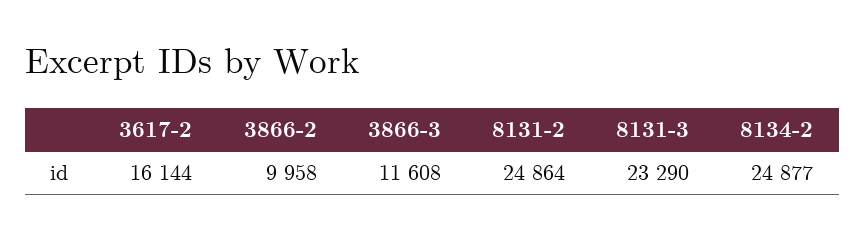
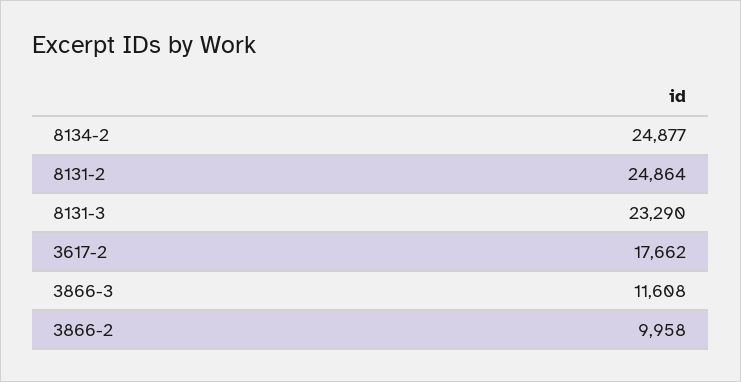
3617-2: 16144 -> 17662

